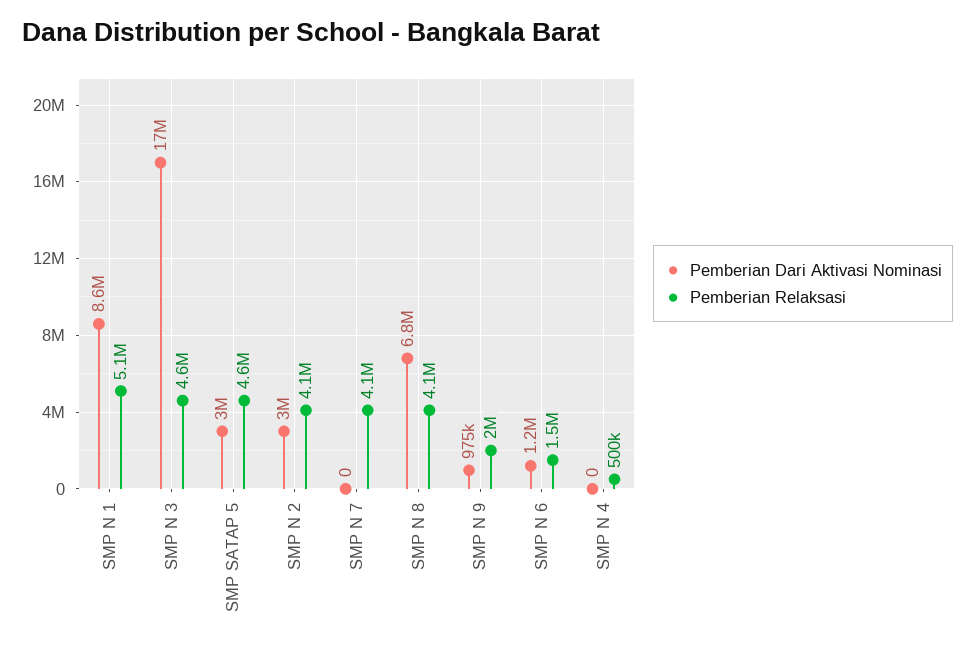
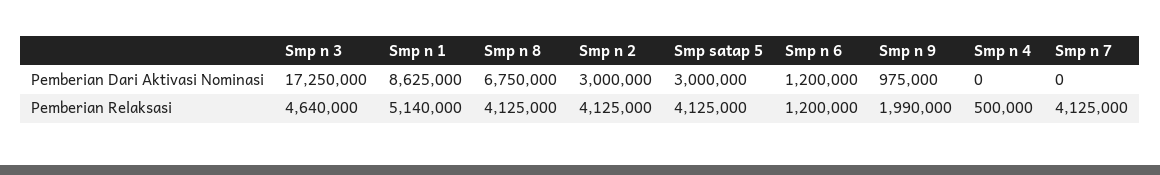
Pemberian Relaksasi, SMP SATAP 5: 4600000 -> 4125000
Pemberian Relaksasi, SMP N 6: 1500000 -> 1200000

